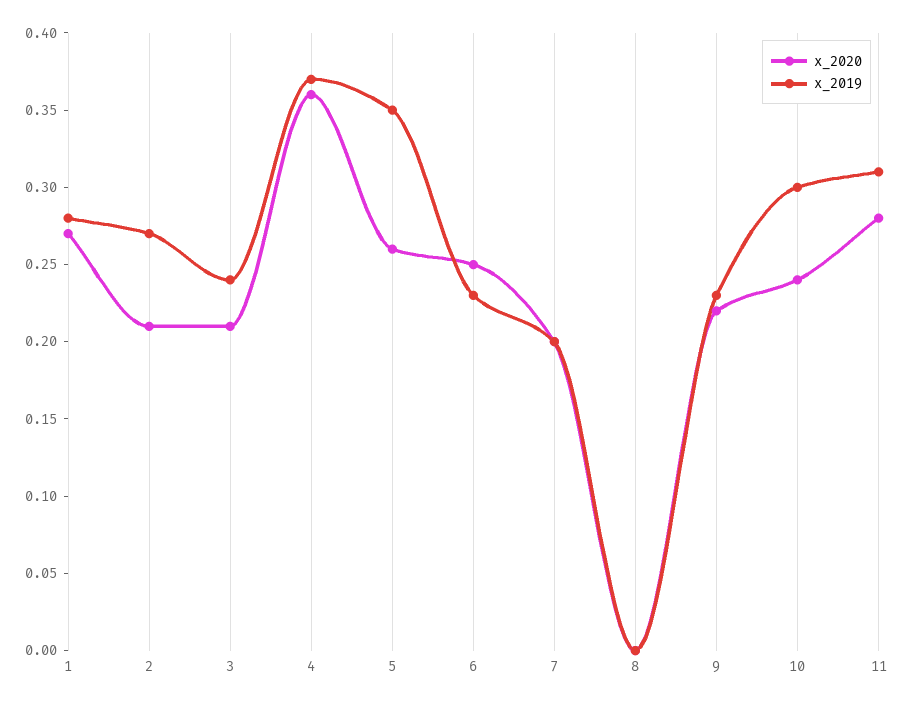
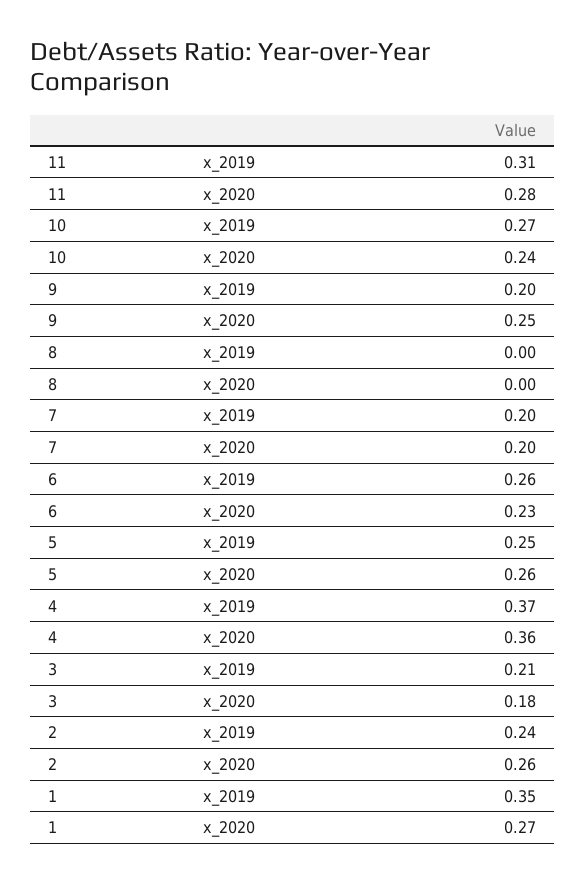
x_2019, 1: 0.28 -> 0.35
x_2020, 2: 0.21 -> 0.26
x_2019, 2: 0.27 -> 0.24
x_2020, 3: 0.21 -> 0.18
x_2019, 3: 0.24 -> 0.21
x_2019, 5: 0.35 -> 0.25
x_2020, 6: 0.25 -> 0.23
x_2019, 6: 0.23 -> 0.26
x_2020, 9: 0.22 -> 0.25
x_2019, 9: 0.23 -> 0.2
x_2019, 10: 0.3 -> 0.27

